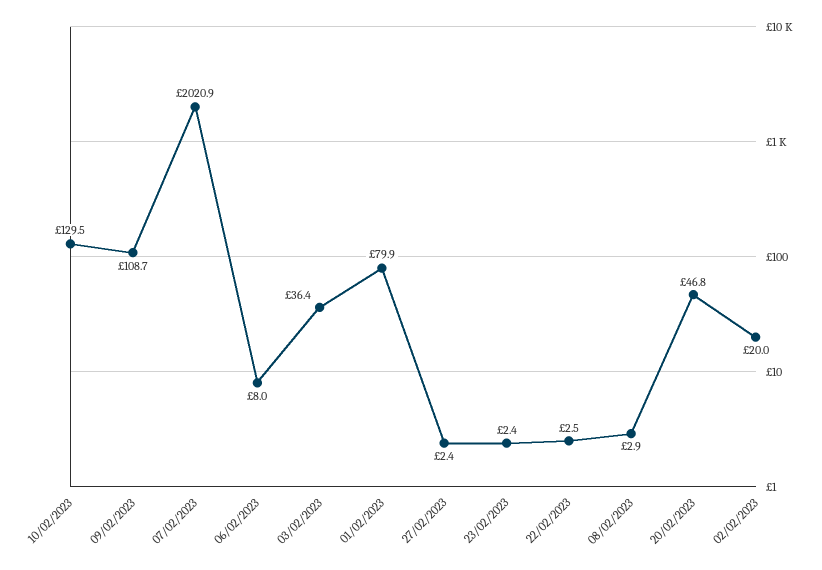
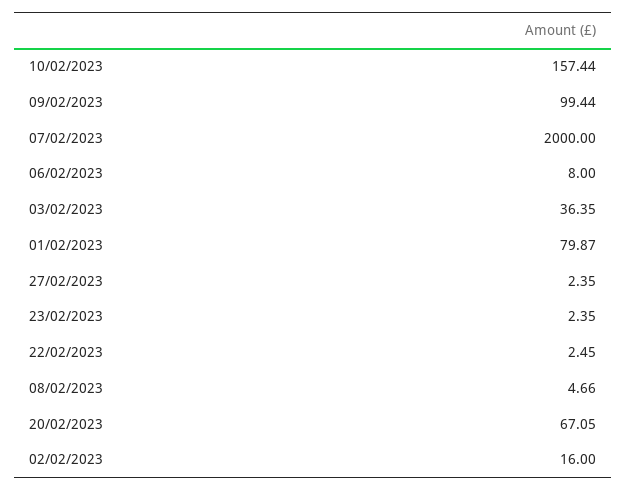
10/02/2023: 129.5 -> 157.44
09/02/2023: 108.7 -> 99.44
07/02/2023: 2020.9 -> 2000
08/02/2023: 2.9 -> 4.66
20/02/2023: 46.8 -> 67.05
02/02/2023: 20 -> 16

